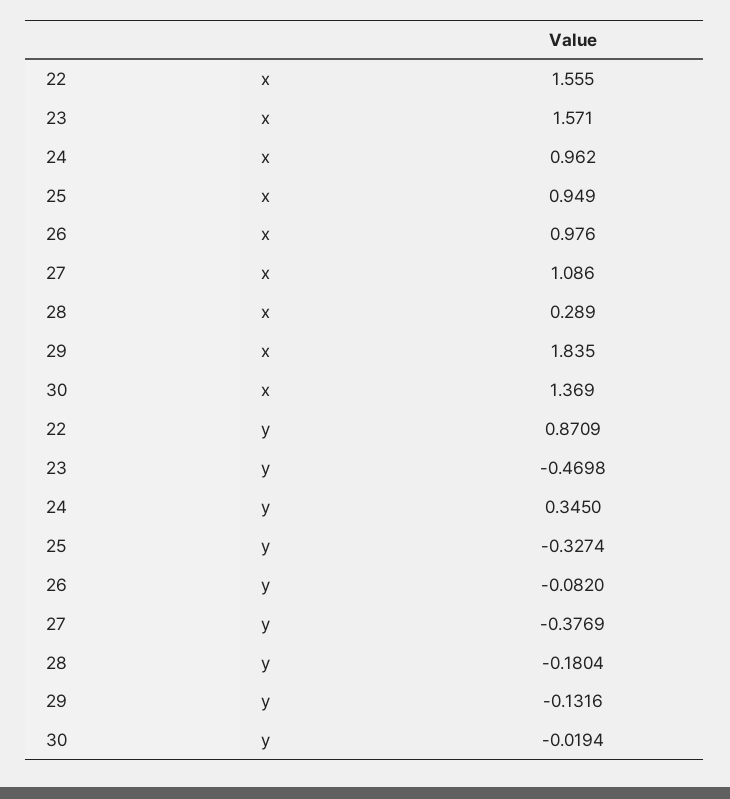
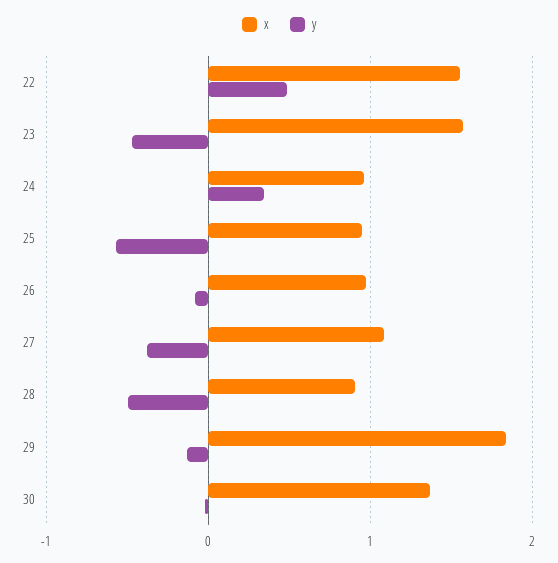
x, 28: 0.289 -> 0.9
y, 22: 0.8709 -> 0.5
y, 25: -0.3274 -> -0.6
y, 28: -0.1804 -> -0.5

